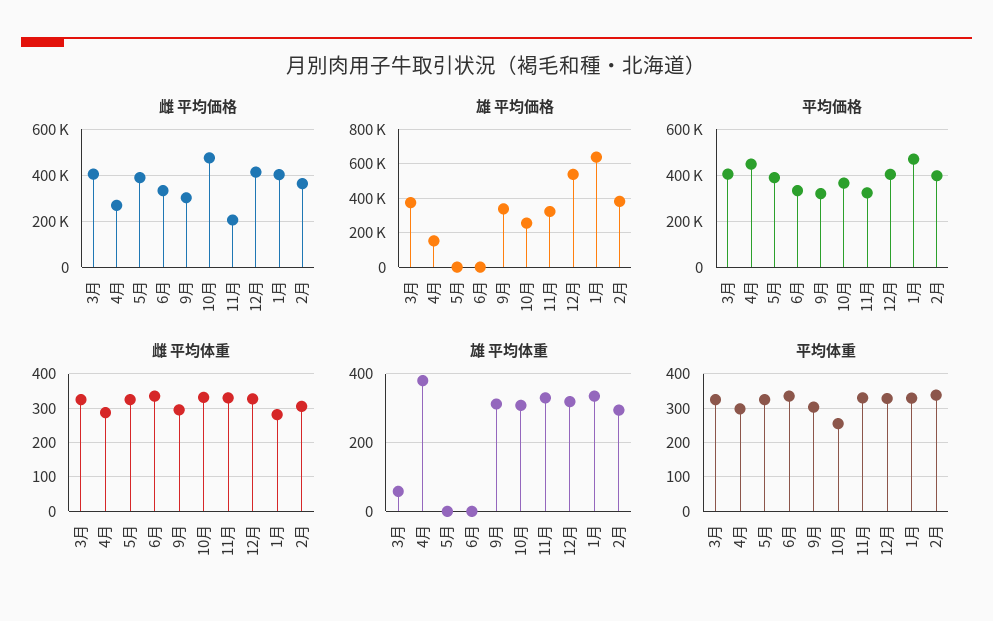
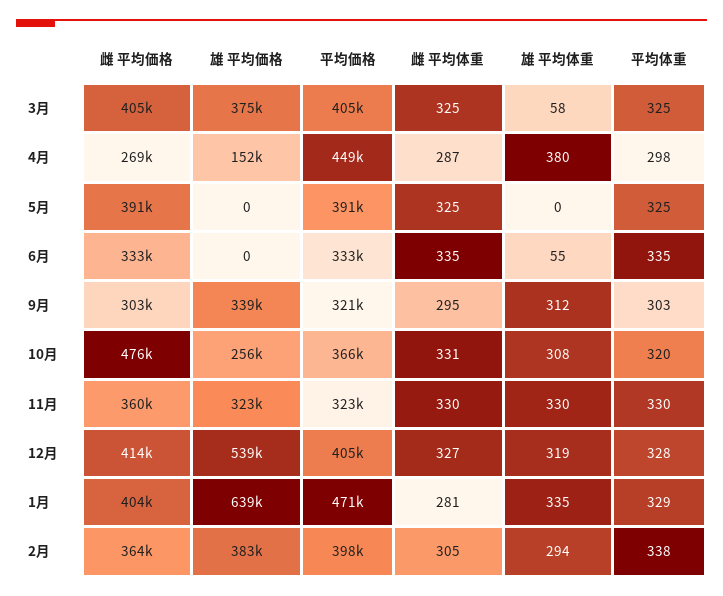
雌 平均価格, 11月: 200000 -> 360000
雄 平均体重, 6月: 0 -> 55
平均体重, 10月: 260 -> 320

